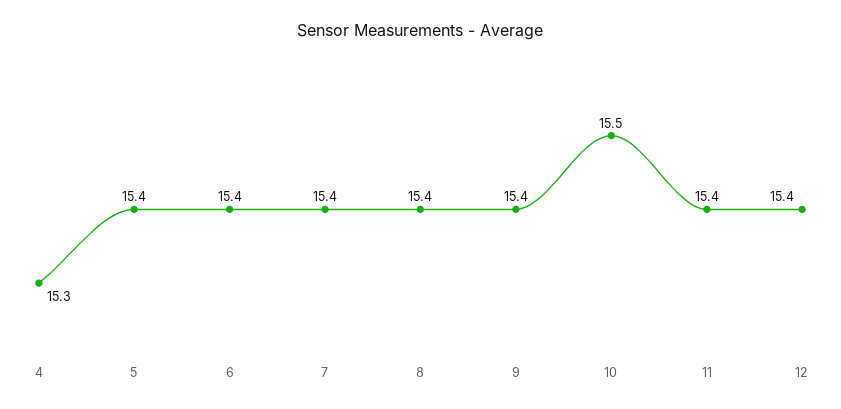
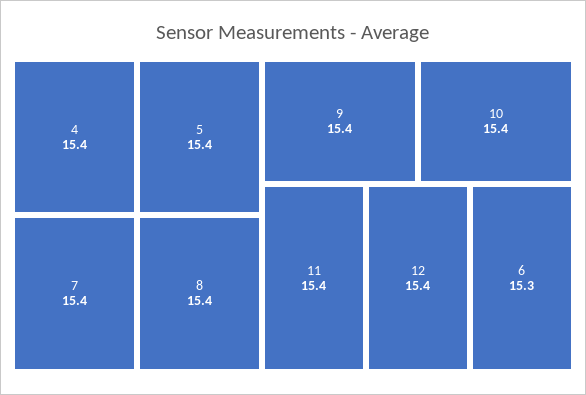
4: 15.3 -> 15.4
6: 15.4 -> 15.3
10: 15.5 -> 15.4

